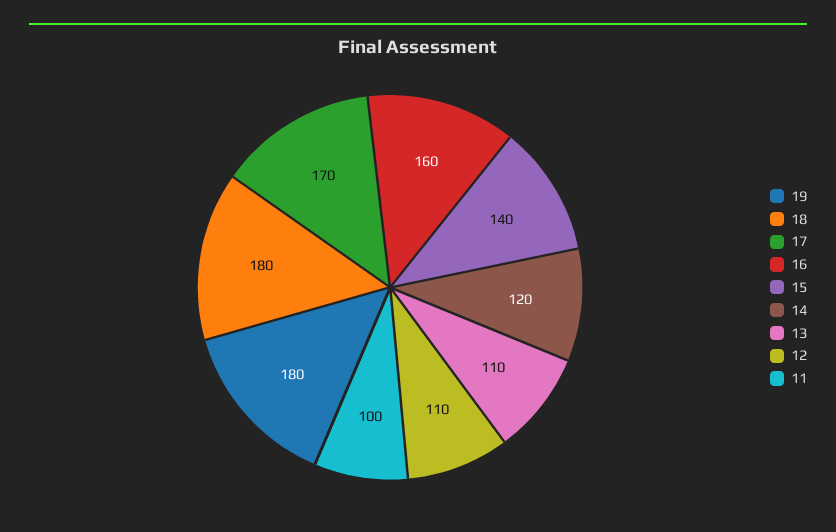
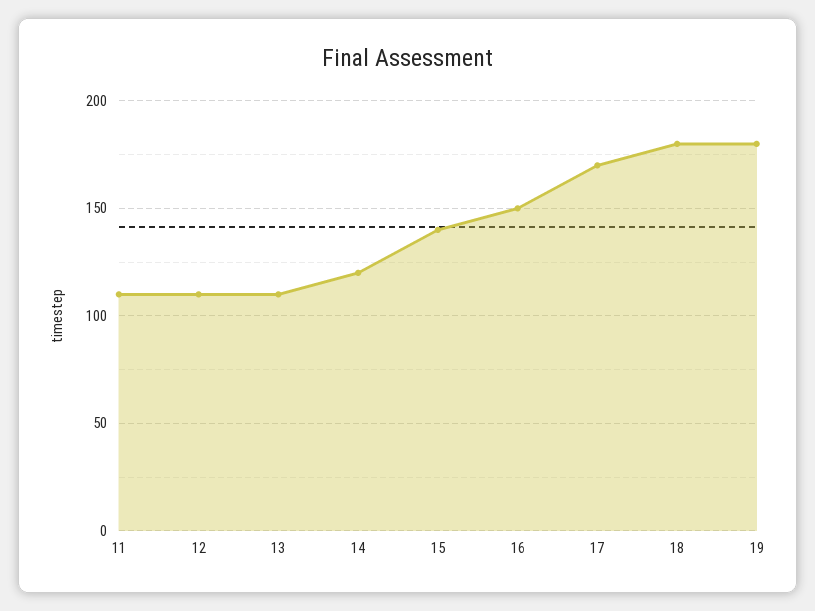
16: 160 -> 150
11: 100 -> 110

